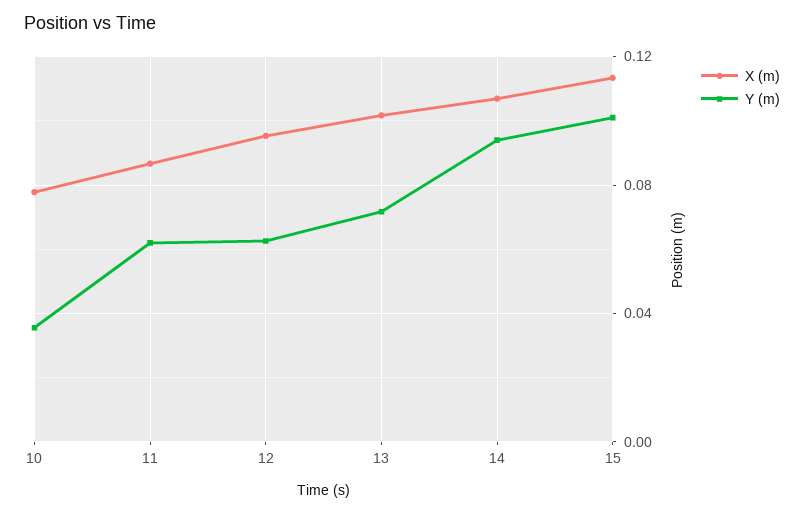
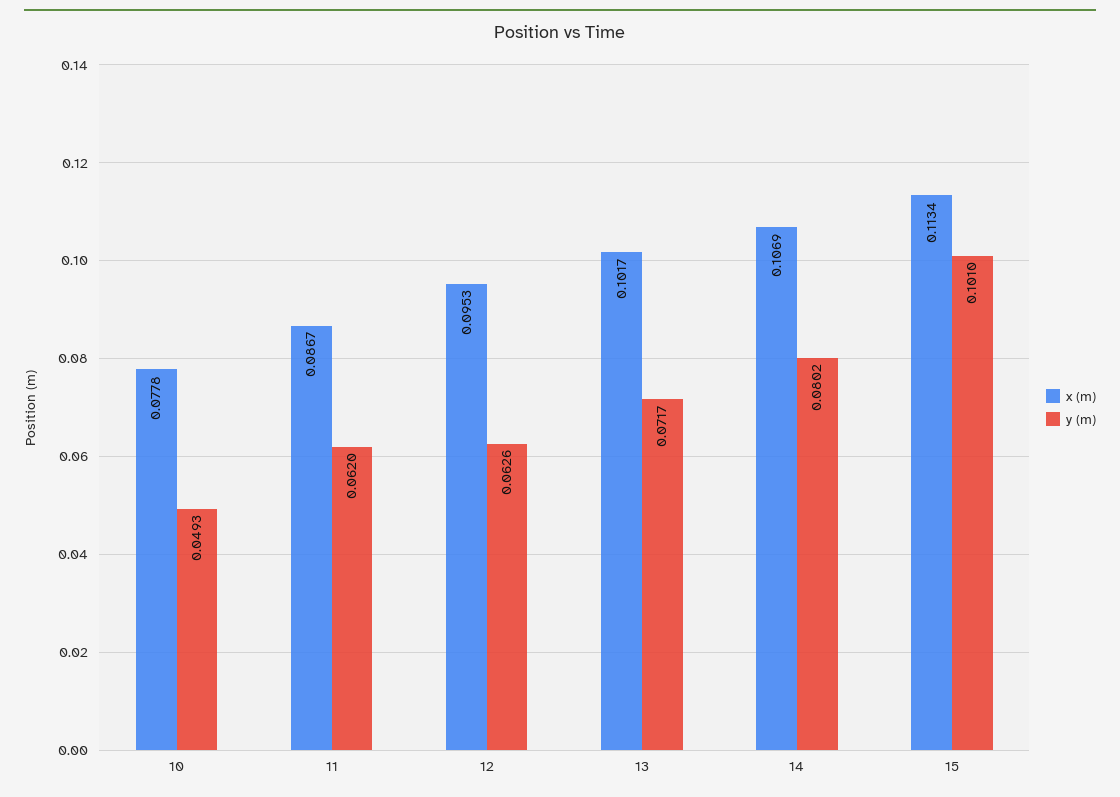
Y (m), 10: 0.035 -> 0.0493
Y (m), 14: 0.095 -> 0.0802

